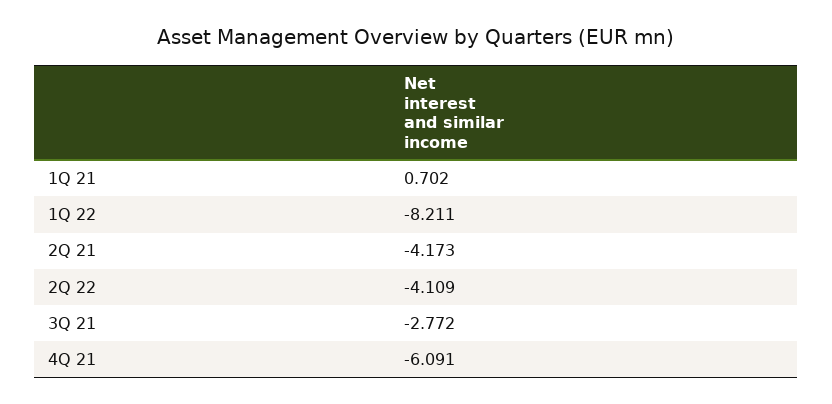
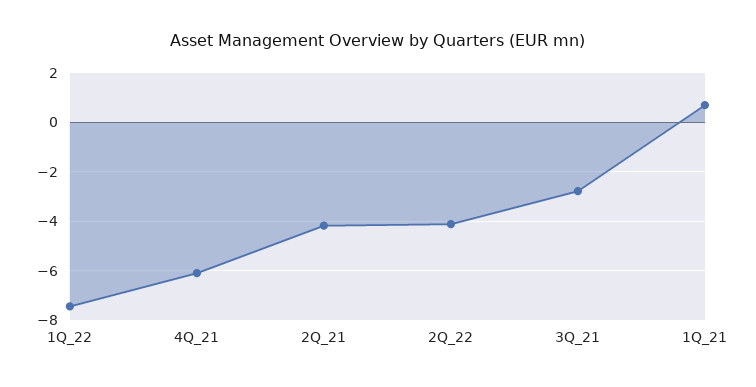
1Q 22: -8.211 -> -7.5

